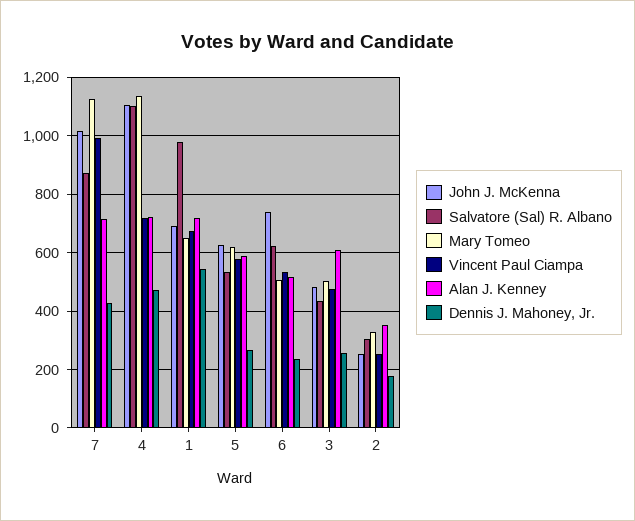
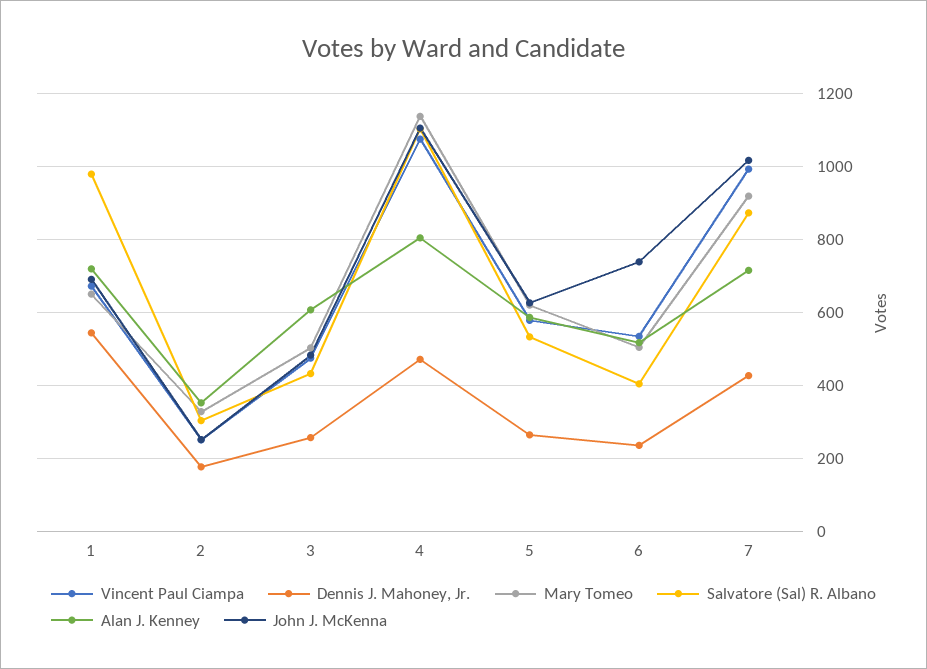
Mary Tomeo, 7: 1125 -> 920
Vincent Paul Ciampa, 4: 725 -> 1080
Alan J. Kenney, 4: 725 -> 800
Salvatore (Sal) R. Albano, 6: 625 -> 400

